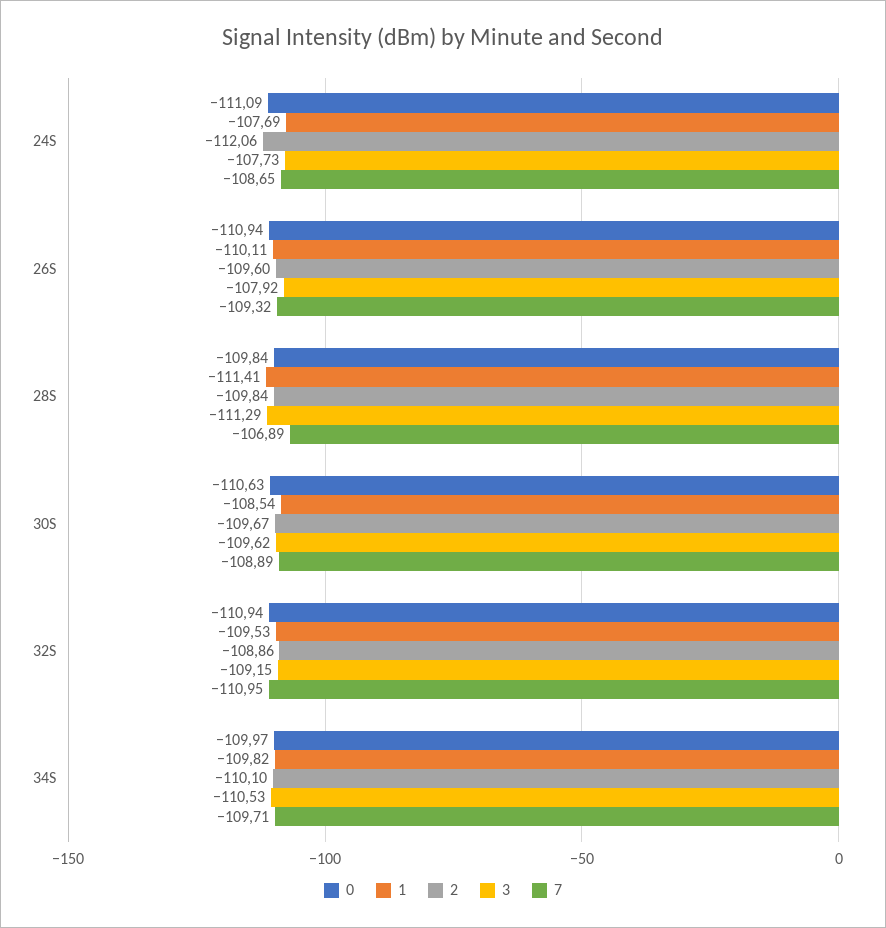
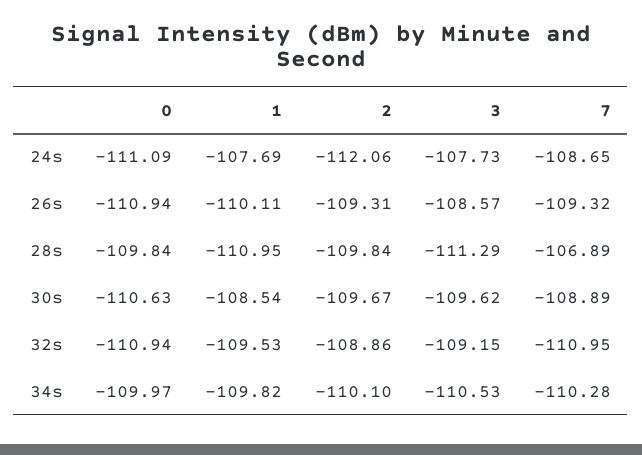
2, 26S: -109.6 -> -109.31
3, 26S: -107.92 -> -108.57
1, 28S: -111.41 -> -110.95
7, 34S: -109.71 -> -110.28

